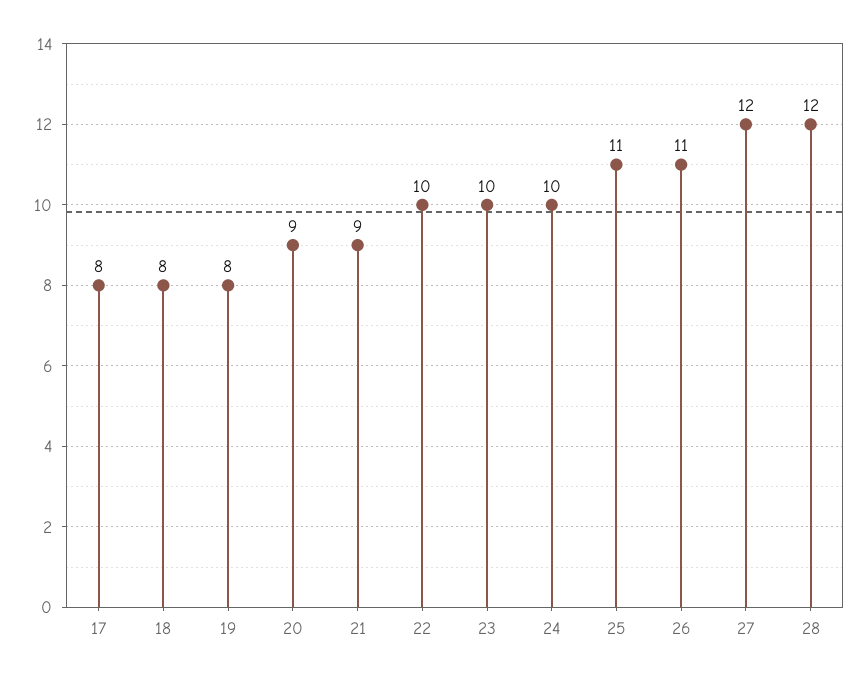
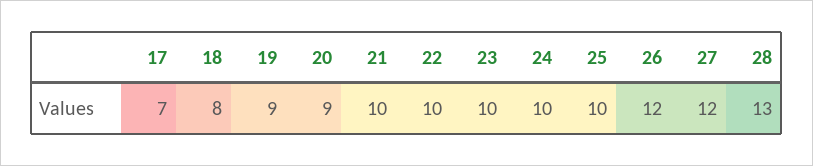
17: 8 -> 7
19: 8 -> 9
21: 9 -> 10
25: 11 -> 10
26: 11 -> 12
28: 12 -> 13

